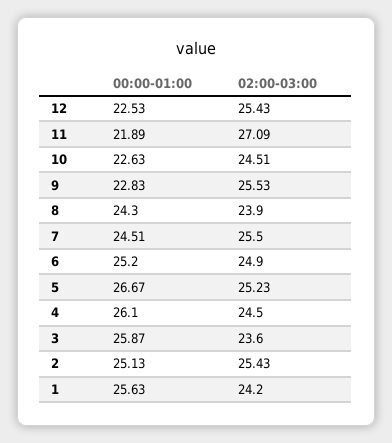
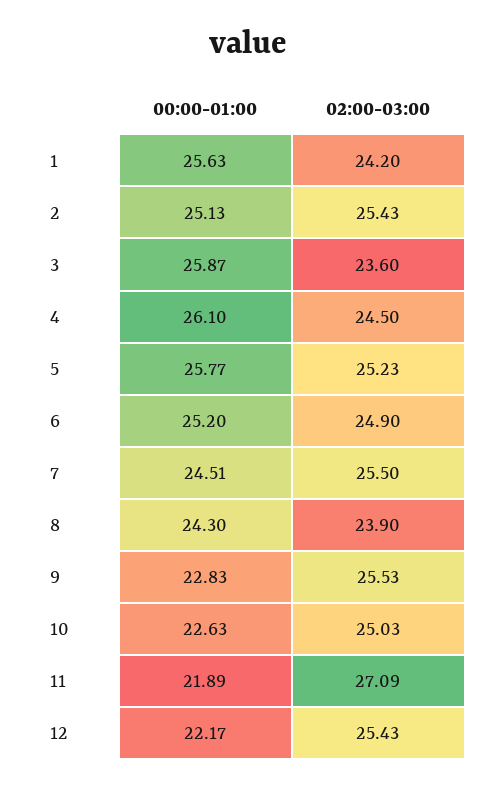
00:00-01:00, 12: 22.53 -> 22.17
02:00-03:00, 10: 24.51 -> 25.03
00:00-01:00, 5: 26.67 -> 25.77

